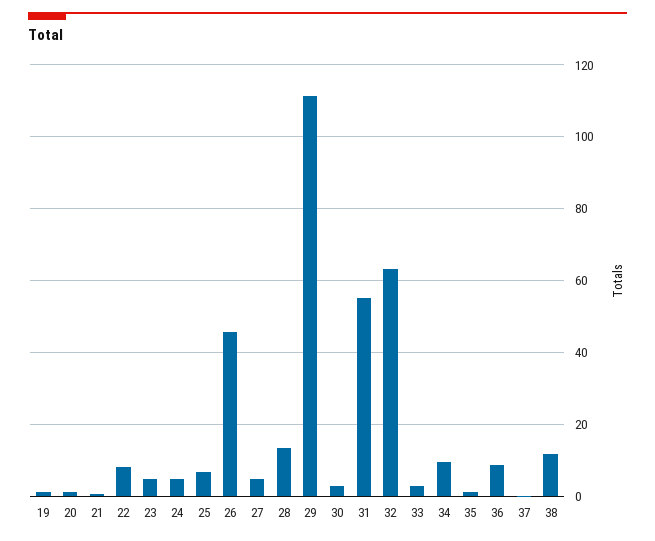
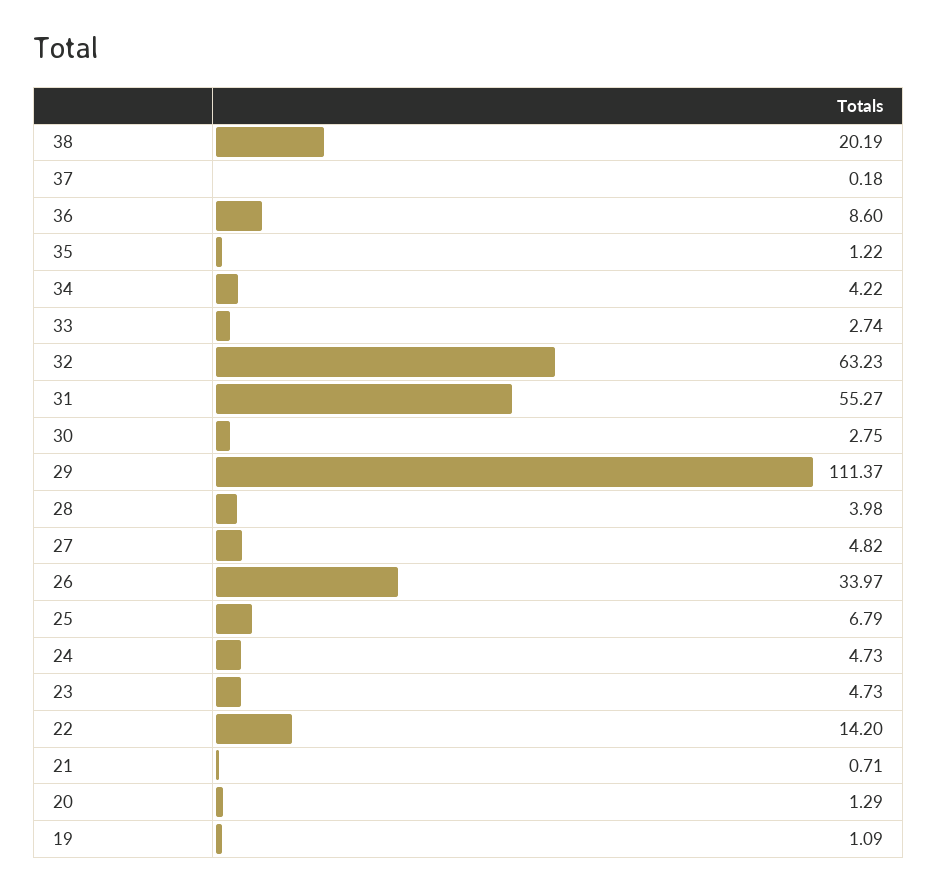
22: 8 -> 14.2
26: 46 -> 33.97
28: 14 -> 3.98
34: 10 -> 4.22
38: 12 -> 20.19

